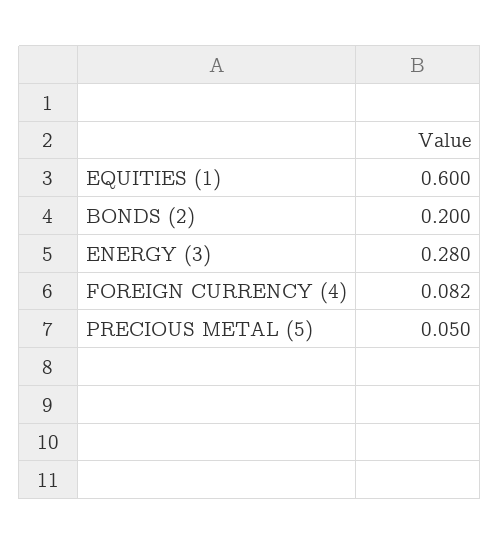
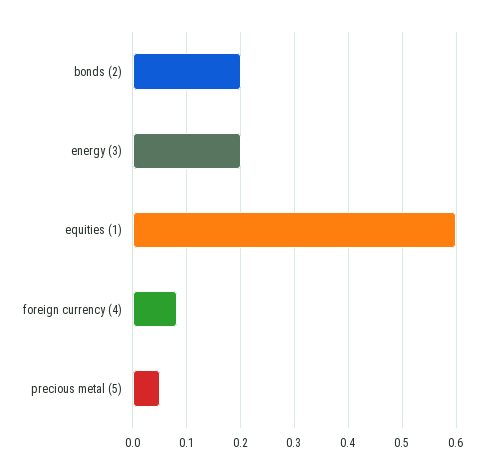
ENERGY (3): 0.28 -> 0.2

